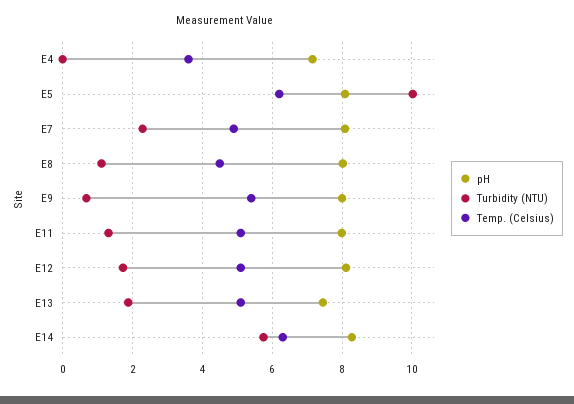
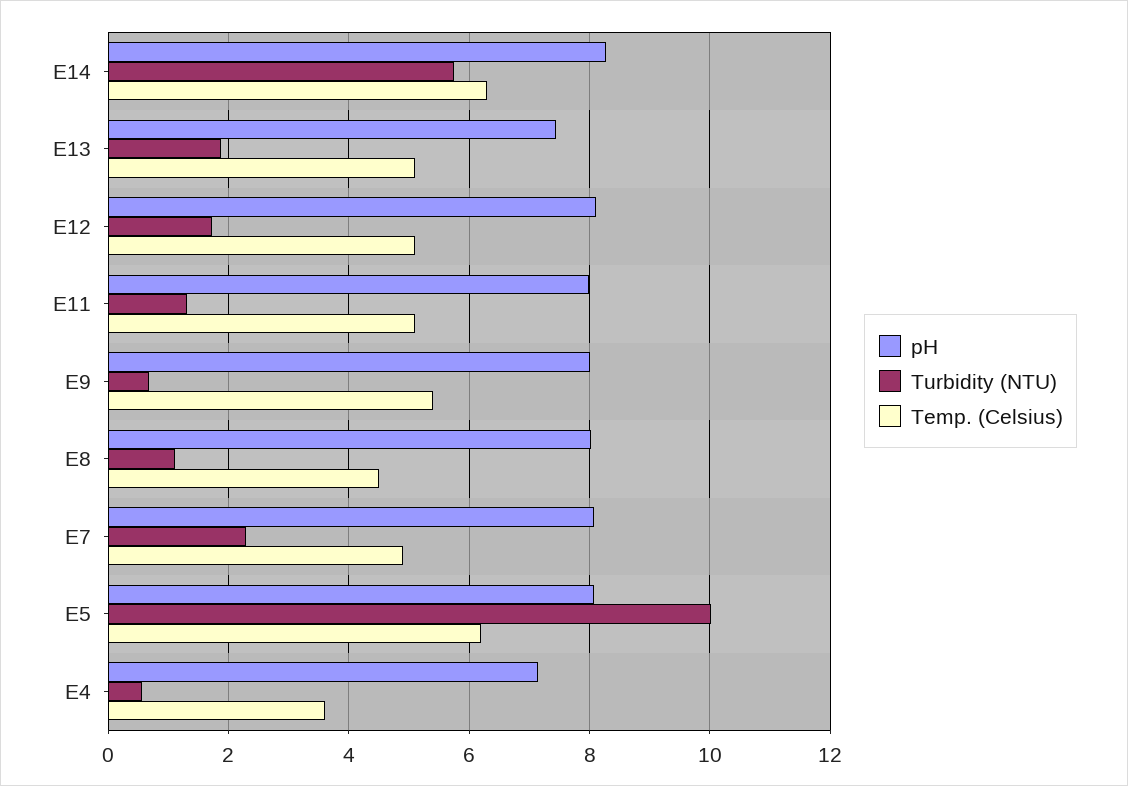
Turbidity (NTU), E4: 0 -> 0.6

